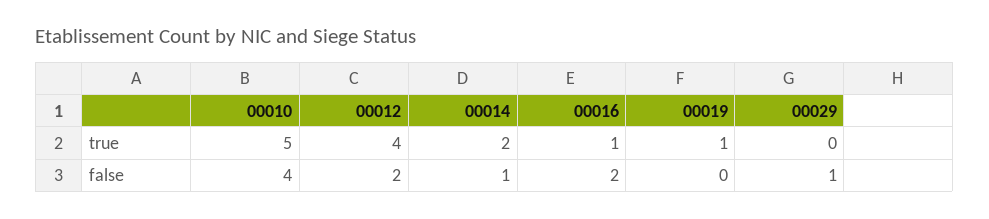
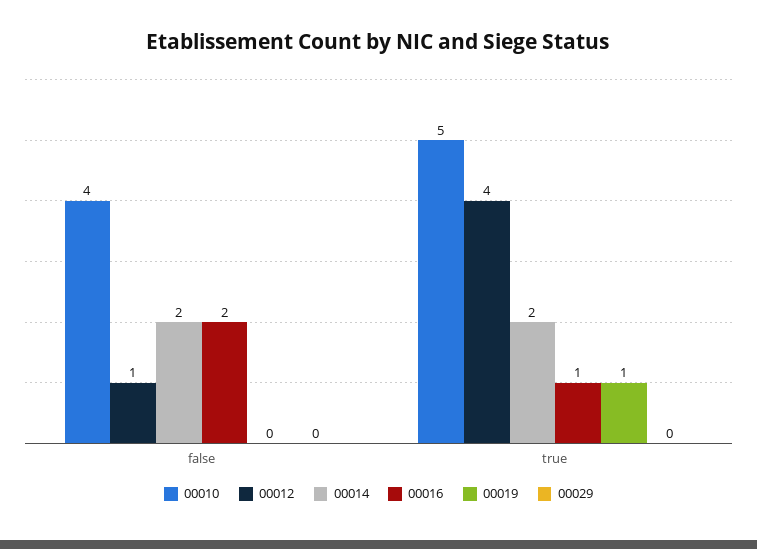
00012, false: 2 -> 1
00014, false: 1 -> 2
00029, false: 1 -> 0

